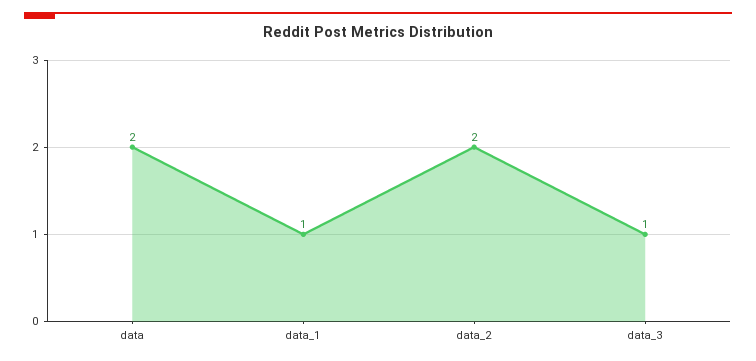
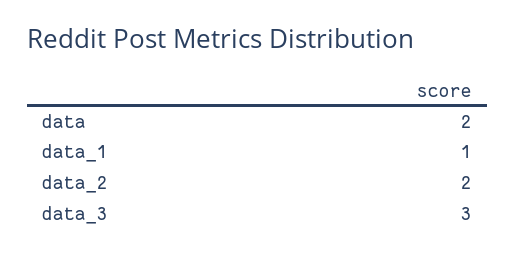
data_3: 1 -> 3

